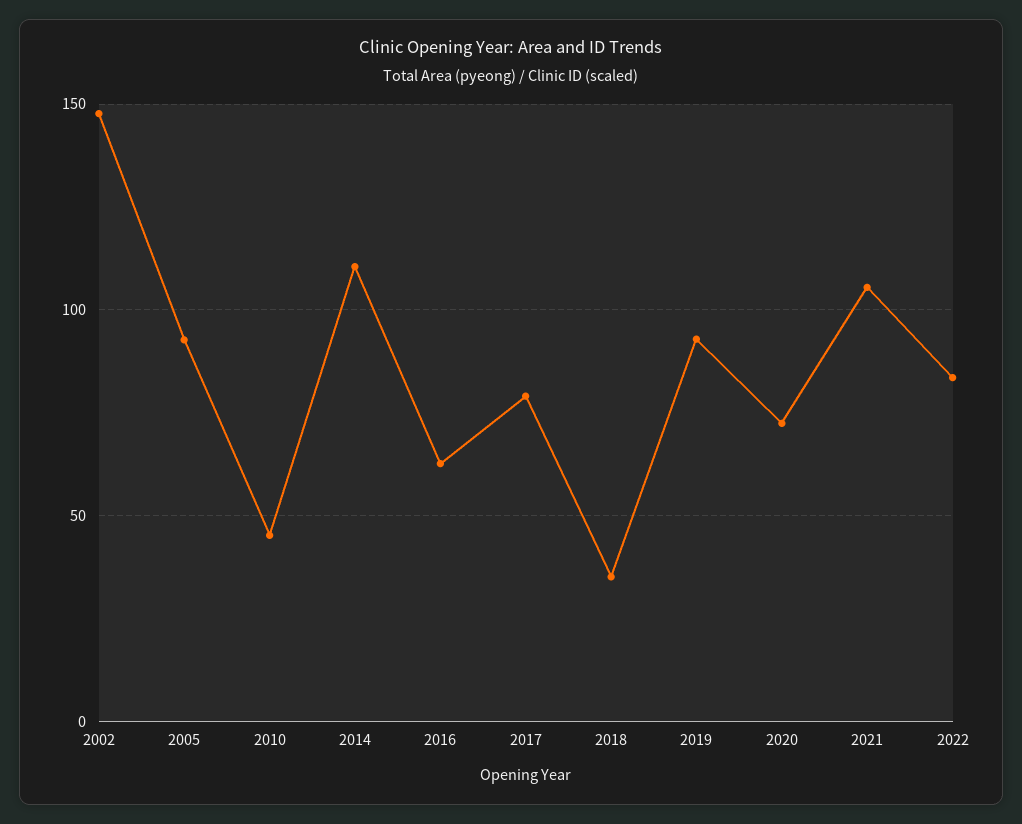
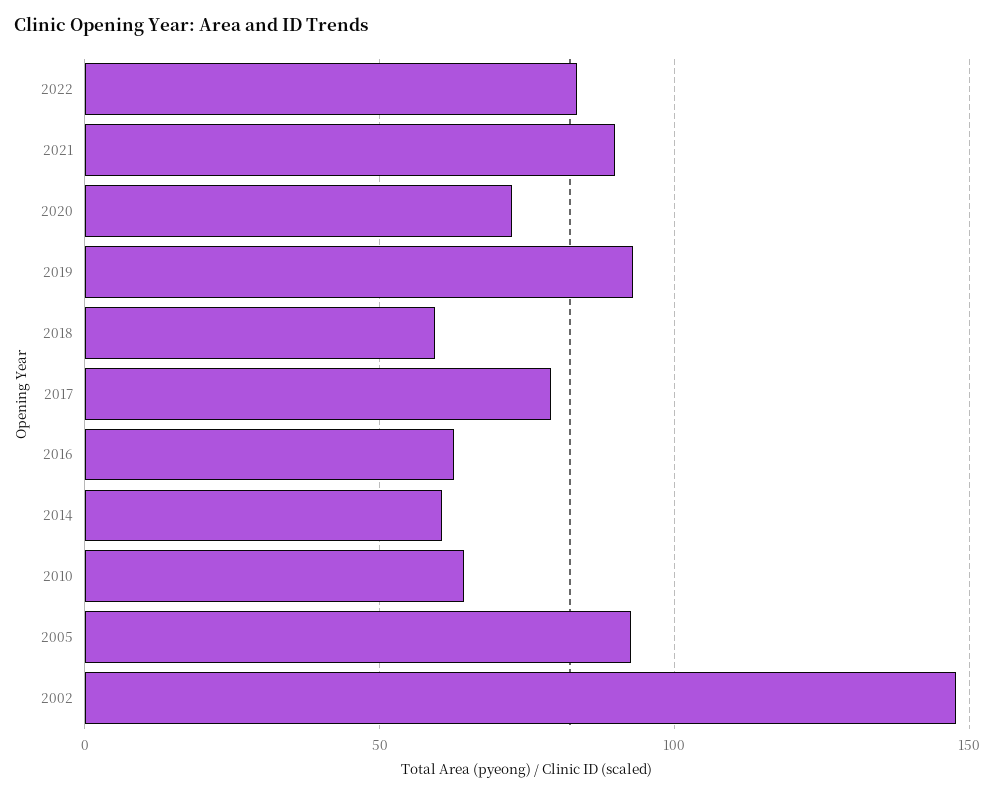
2010: 45 -> 65
2014: 110 -> 60
2018: 35 -> 60
2021: 105 -> 90

